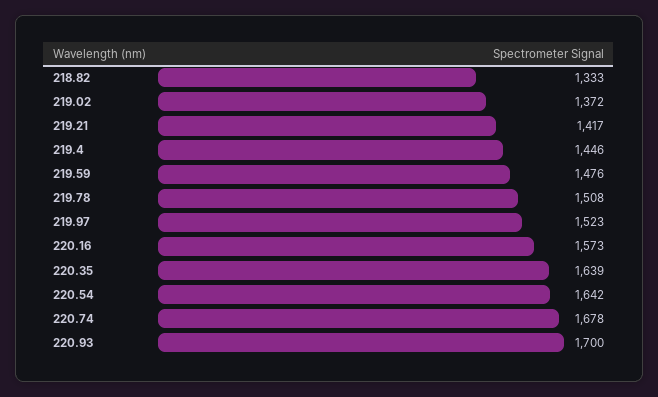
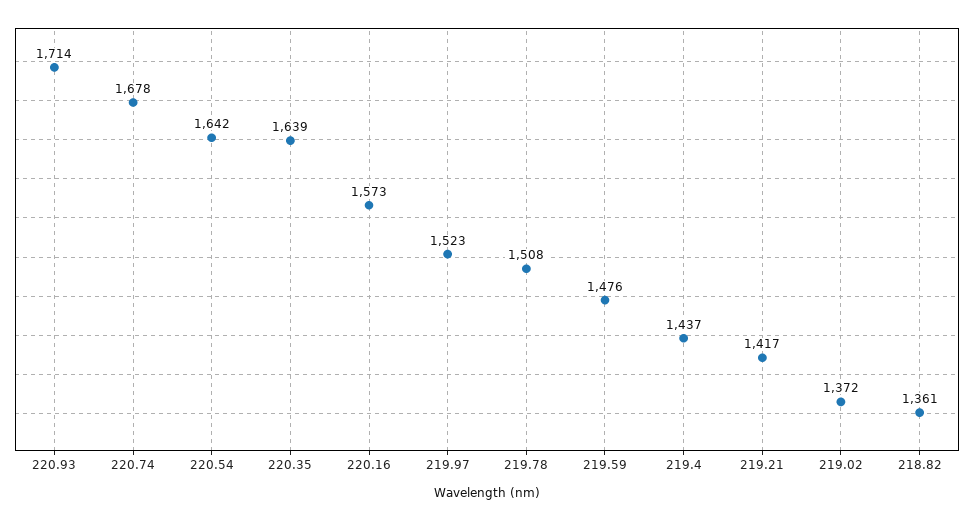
218.82: 1333 -> 1361
219.4: 1446 -> 1437
220.93: 1700 -> 1714

